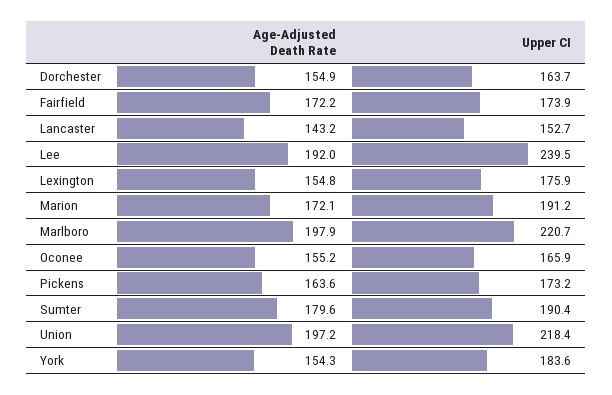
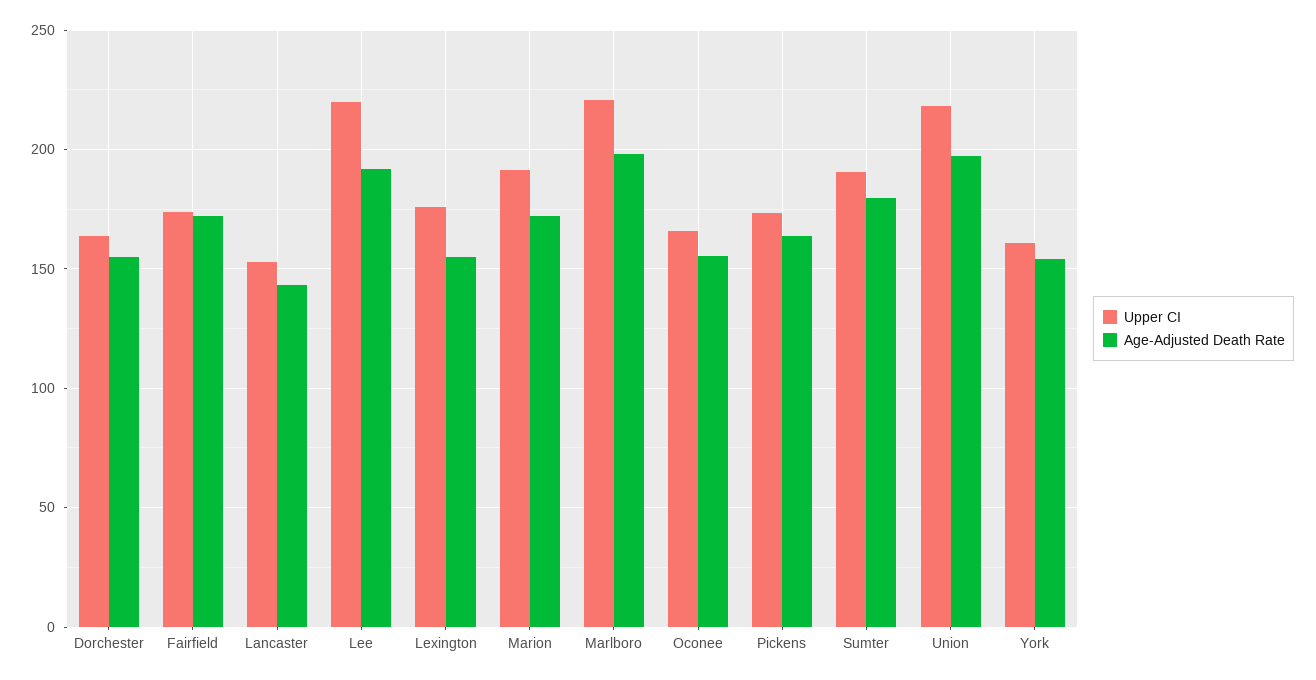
Upper CI, Lee: 239.5 -> 220
Upper CI, York: 183.6 -> 160

